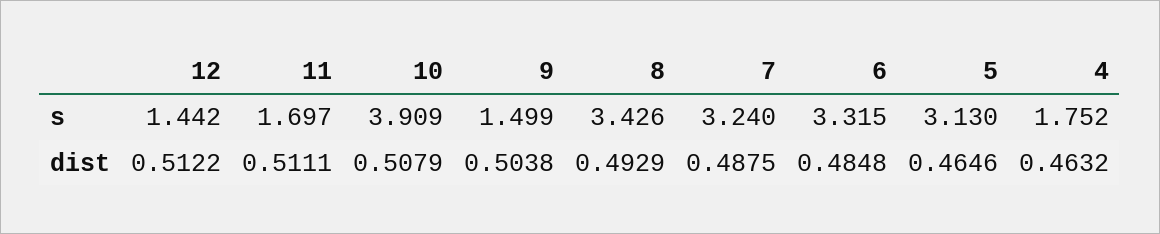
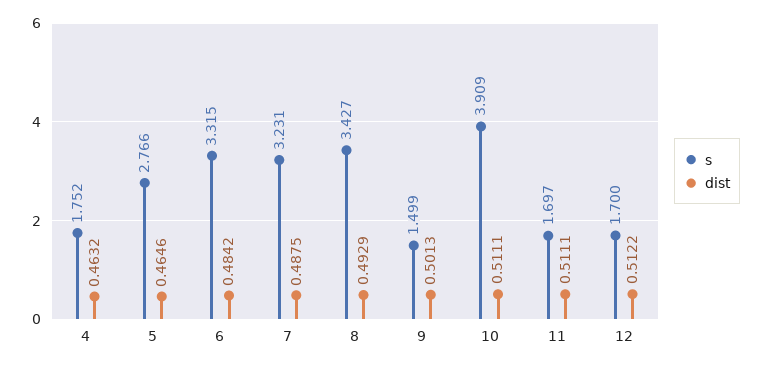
s, 12: 1.442 -> 1.7
s, 8: 3.426 -> 3.427
s, 7: 3.24 -> 3.231
s, 5: 3.13 -> 2.766
dist, 10: 0.5079 -> 0.5111
dist, 9: 0.5038 -> 0.5013
dist, 6: 0.4848 -> 0.4842

